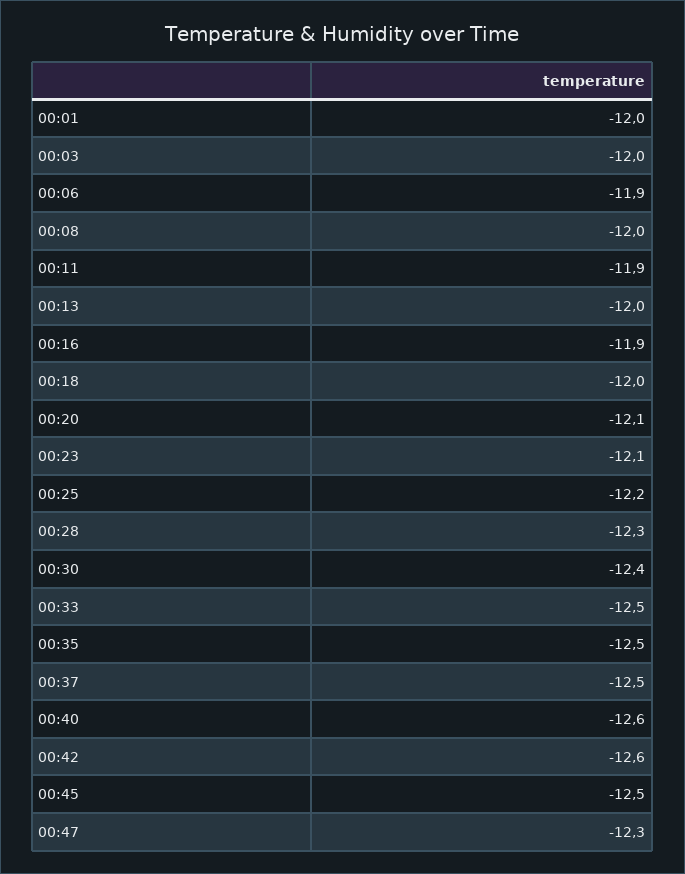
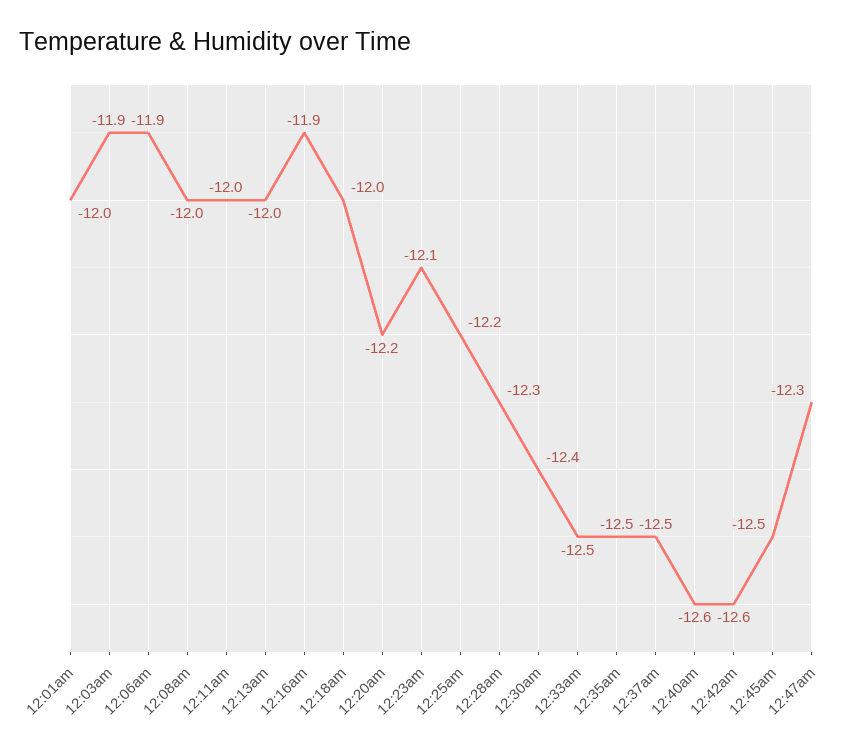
00:03: -12 -> -11.9
00:11: -11.9 -> -12
00:20: -12.1 -> -12.2

